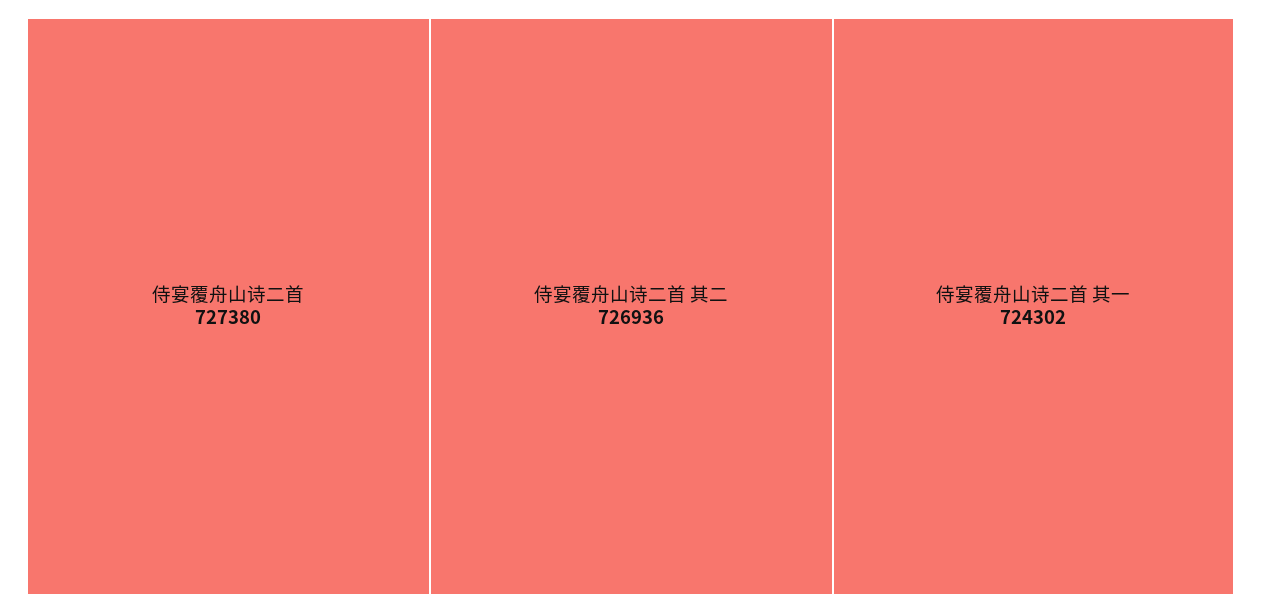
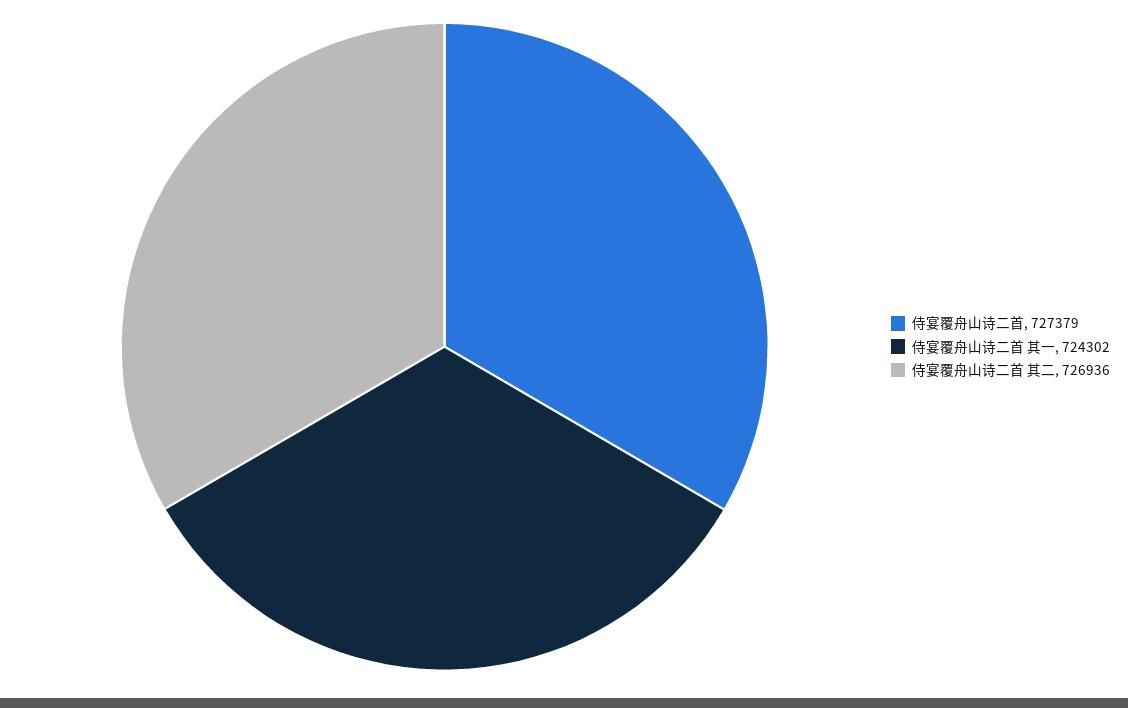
侍宴覆舟山诗二首: 727380 -> 727379

